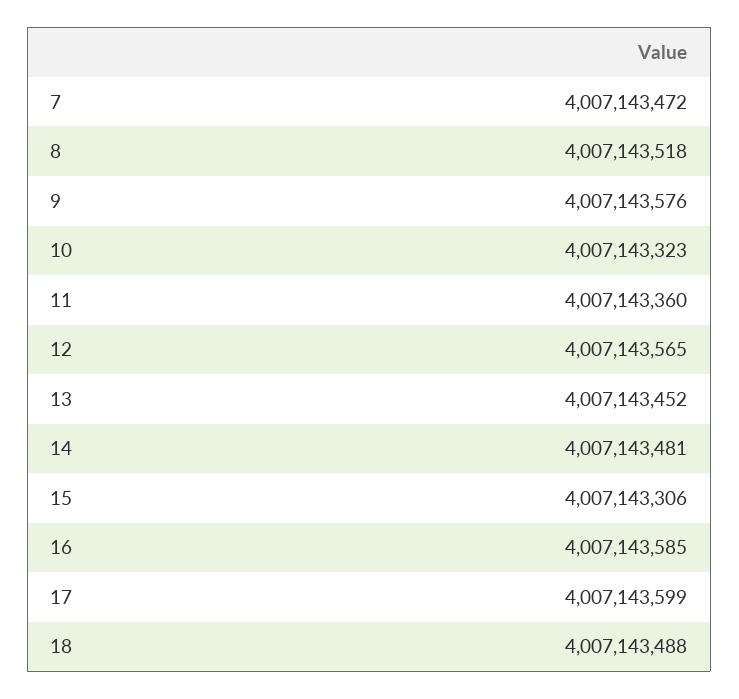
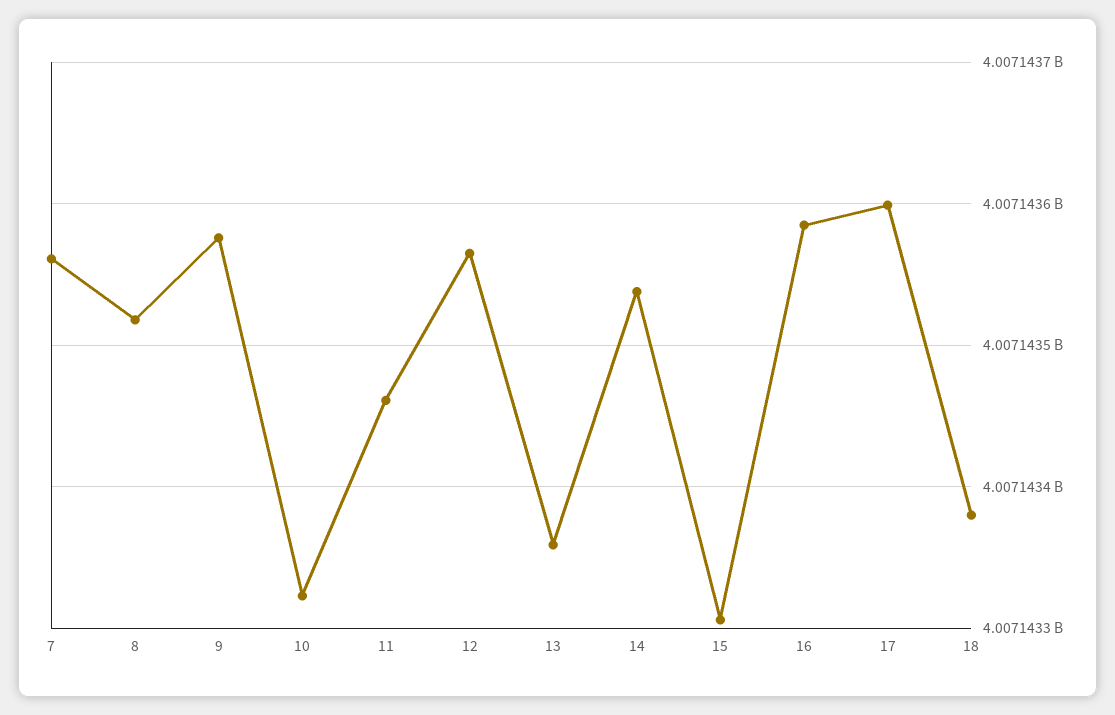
7: 4007143472 -> 4007143560
11: 4007143360 -> 4007143460
13: 4007143452 -> 4007143360
14: 4007143481 -> 4007143540
18: 4007143488 -> 4007143380

